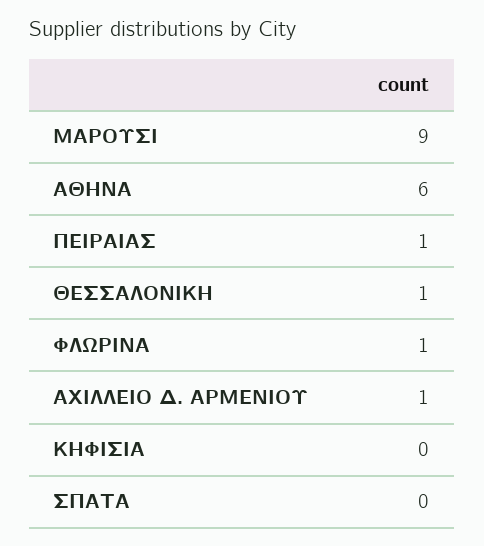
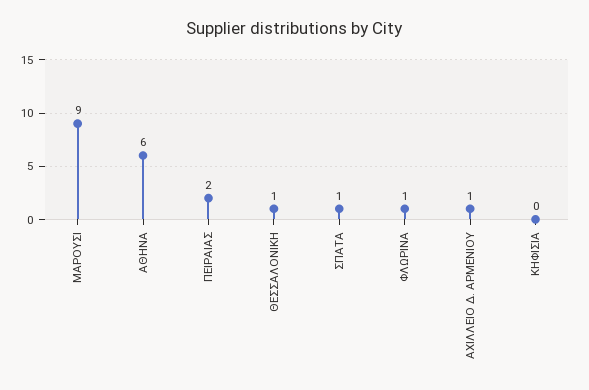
ΠΕΙΡΑΙΑΣ: 1 -> 2
ΣΠΑΤΑ: 0 -> 1

